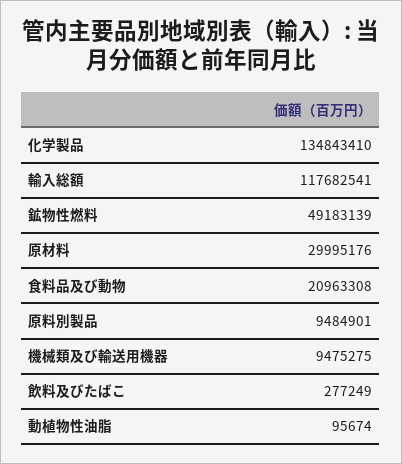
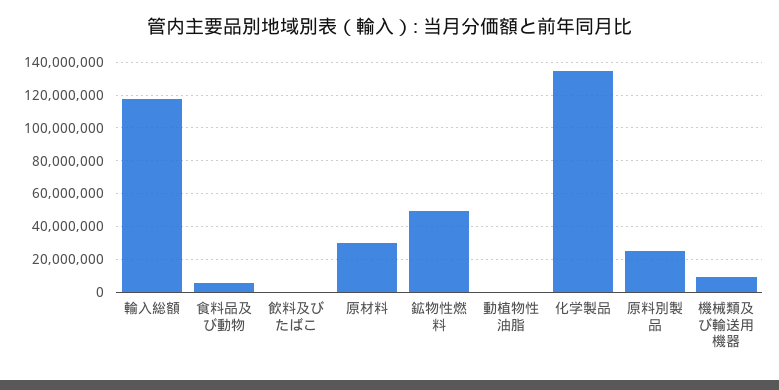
食料品及び動物: 20963308 -> 5000000
原料別製品: 9484901 -> 25000000

